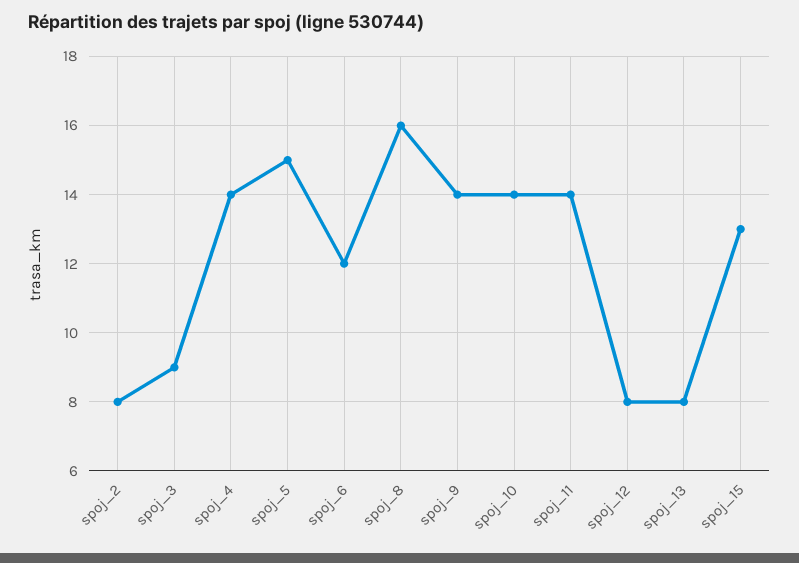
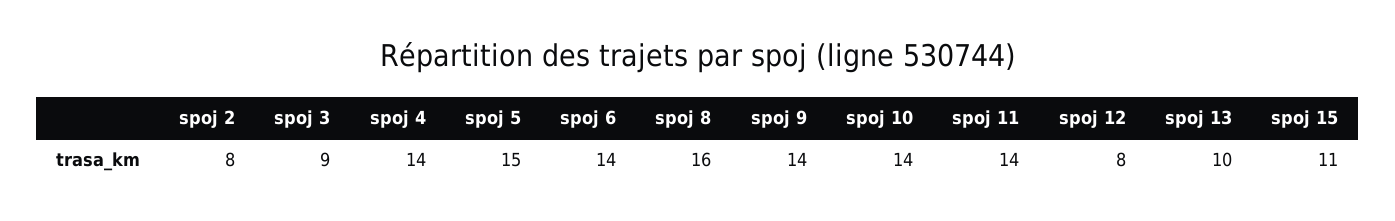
spoj_6: 12 -> 14
spoj_13: 8 -> 10
spoj_15: 13 -> 11

